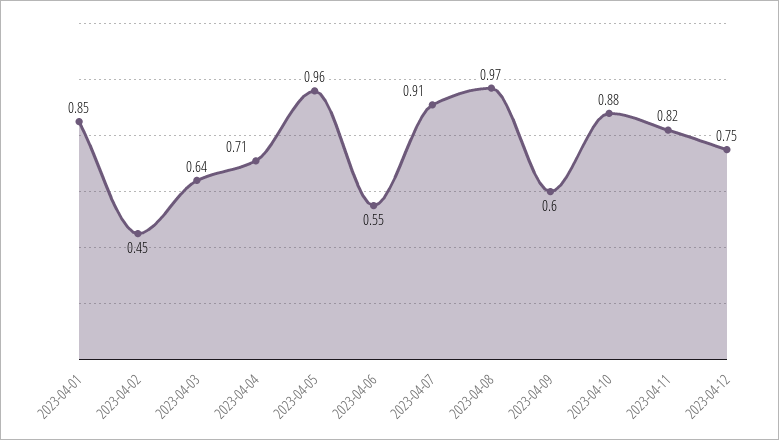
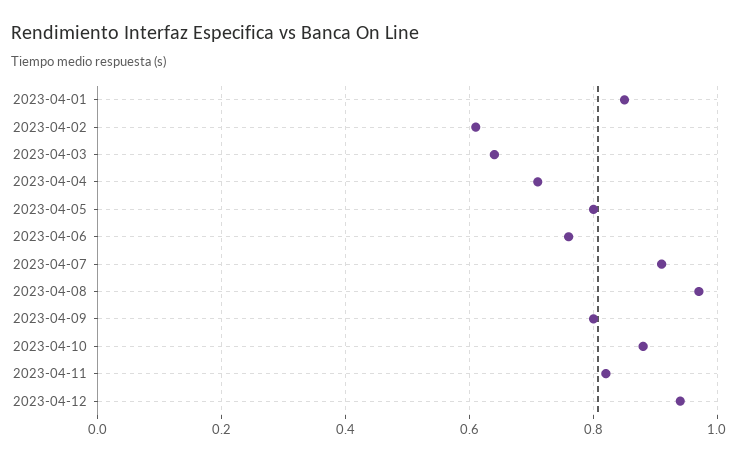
2023-04-02: 0.45 -> 0.6
2023-04-05: 0.96 -> 0.8
2023-04-06: 0.55 -> 0.75
2023-04-09: 0.6 -> 0.8
2023-04-12: 0.75 -> 0.95

